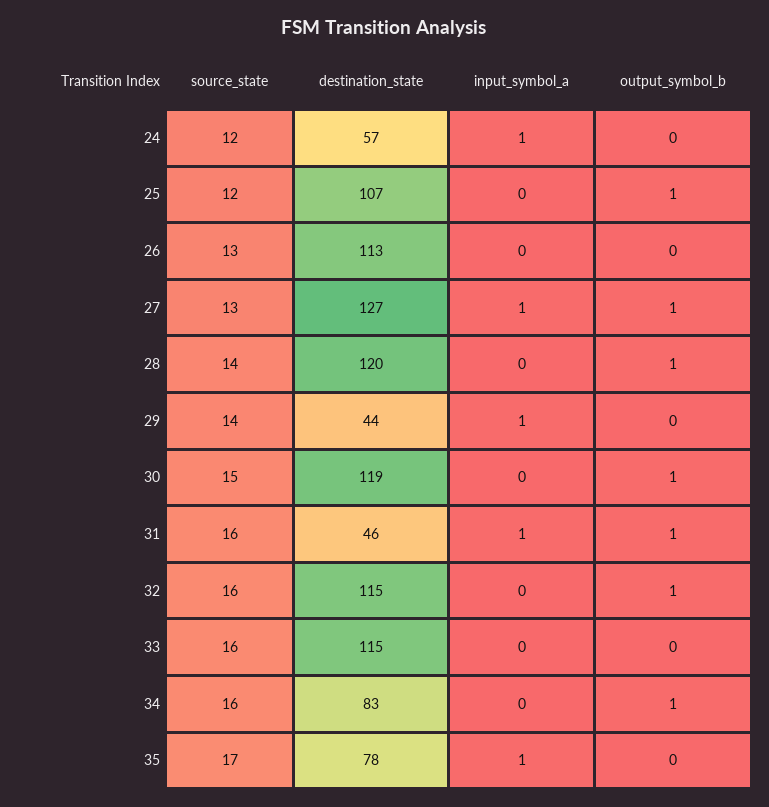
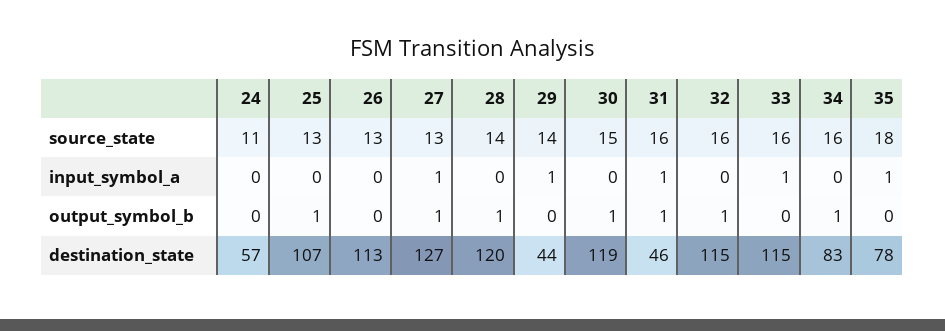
source_state, 24: 12 -> 11
input_symbol_a, 24: 1 -> 0
source_state, 25: 12 -> 13
input_symbol_a, 33: 0 -> 1
source_state, 35: 17 -> 18

